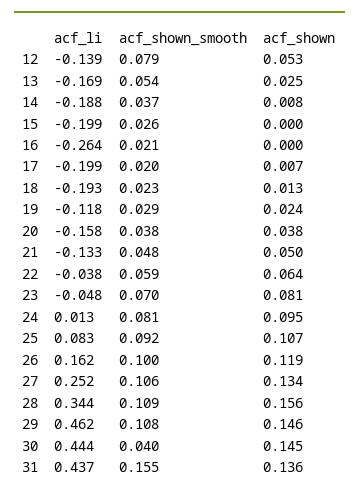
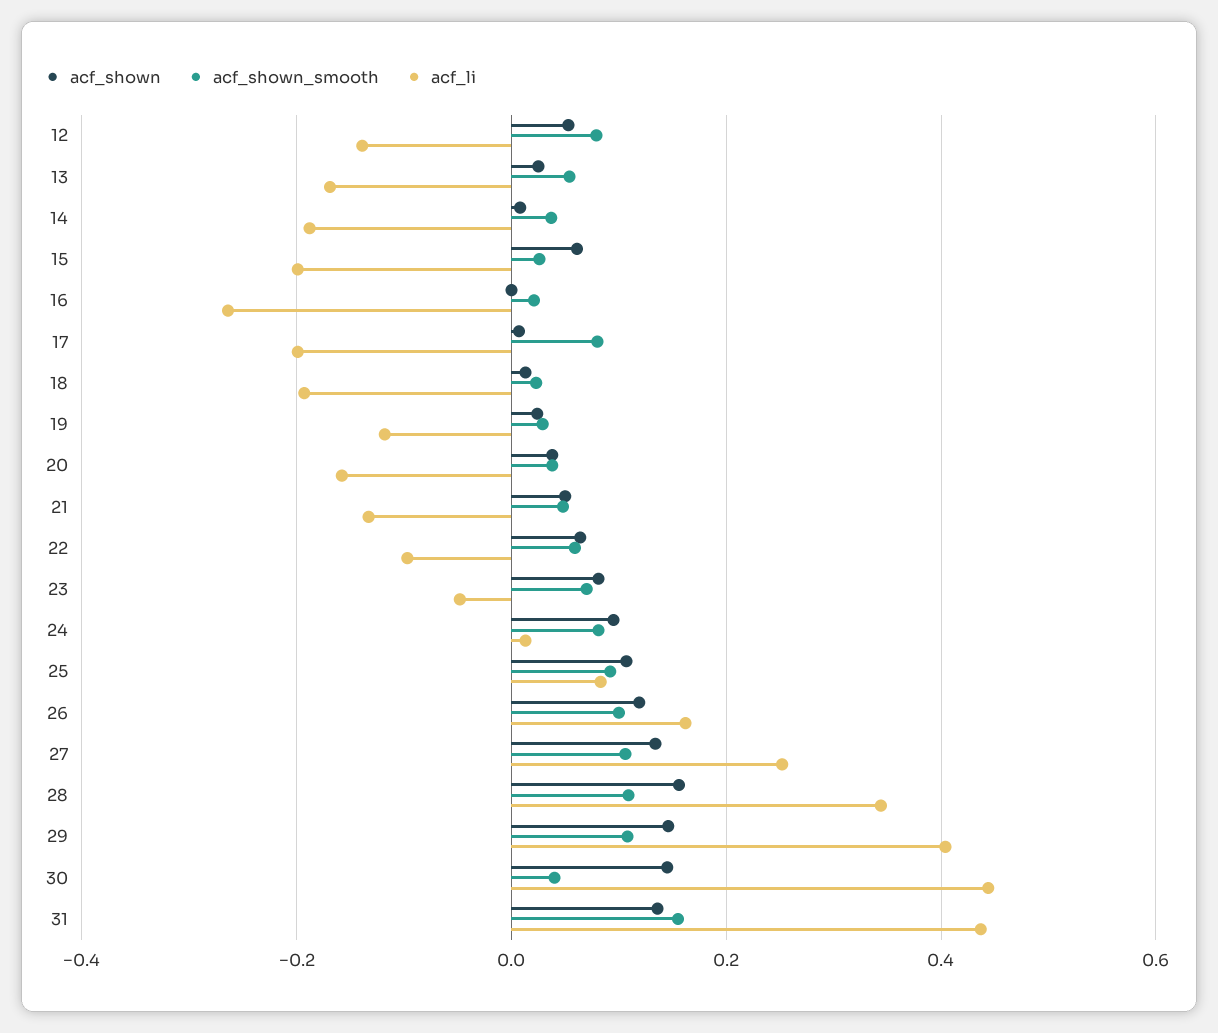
acf_shown, 15: 0 -> 0.06
acf_shown_smooth, 17: 0.02 -> 0.08
acf_li, 22: -0.038 -> -0.1
acf_li, 29: 0.462 -> 0.4

